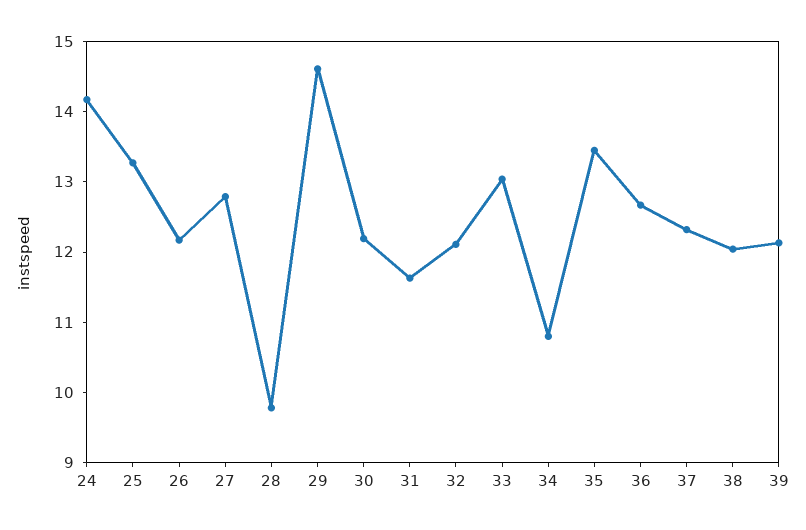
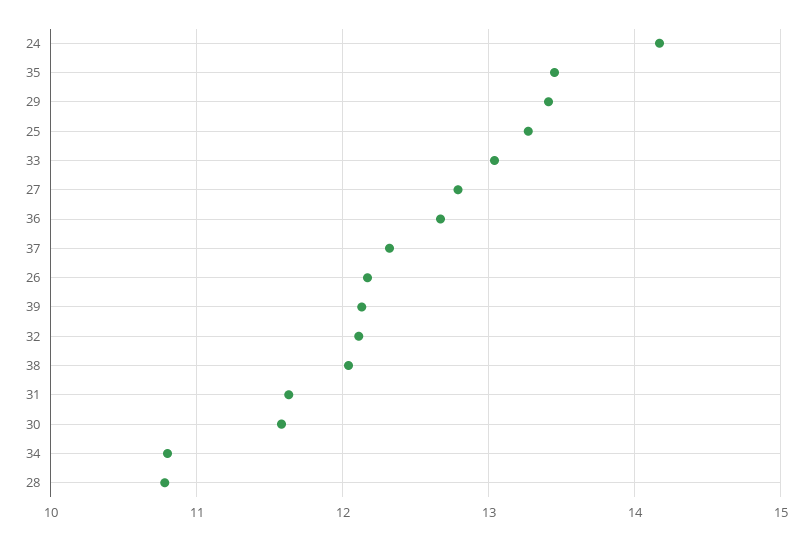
28: 9.8 -> 10.8
29: 14.6 -> 13.4
30: 12.2 -> 11.6

